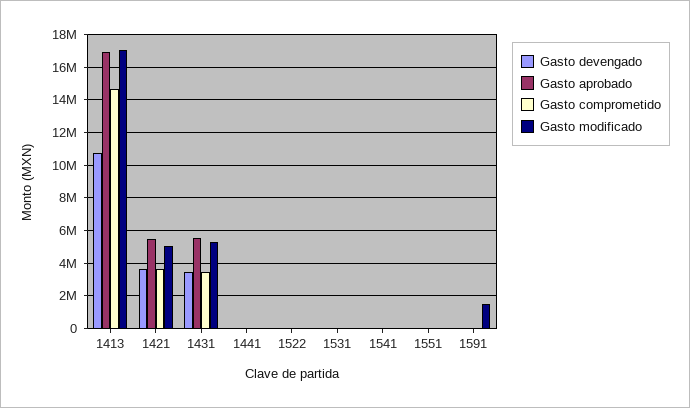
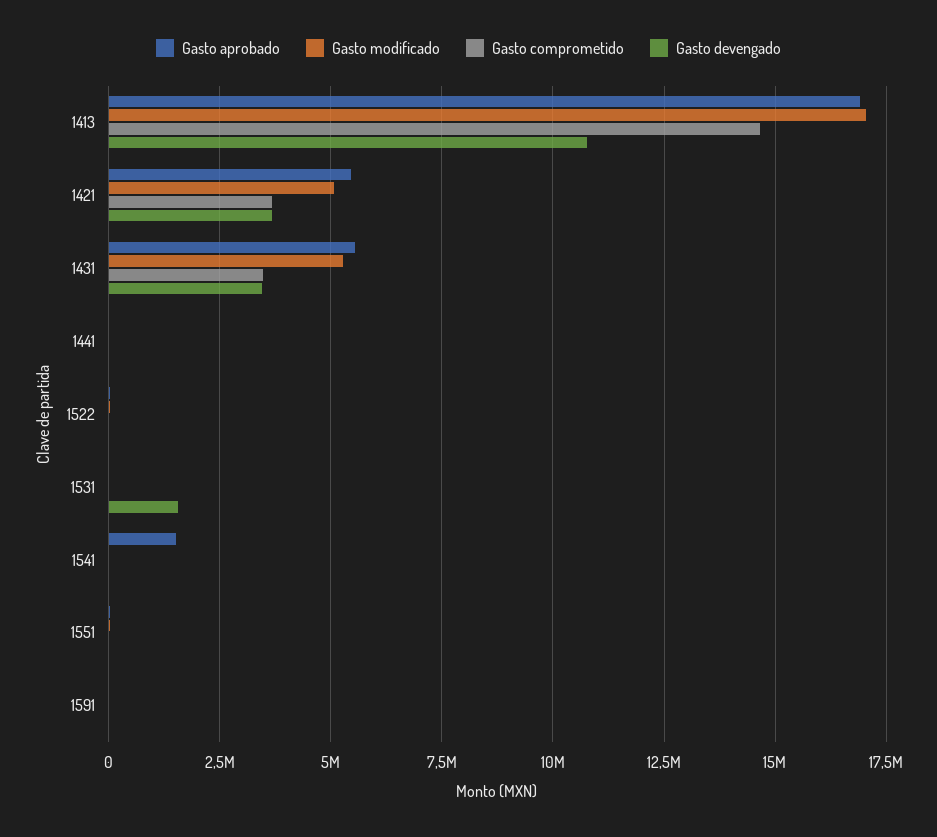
Gasto devengado, 1531: 0 -> 1500000
Gasto aprobado, 1541: 0 -> 1500000
Gasto modificado, 1591: 1500000 -> 0

